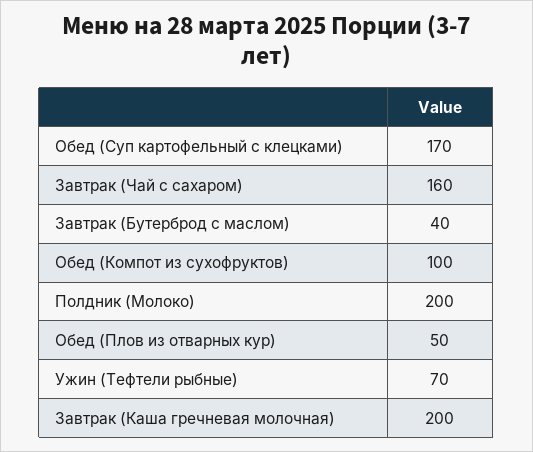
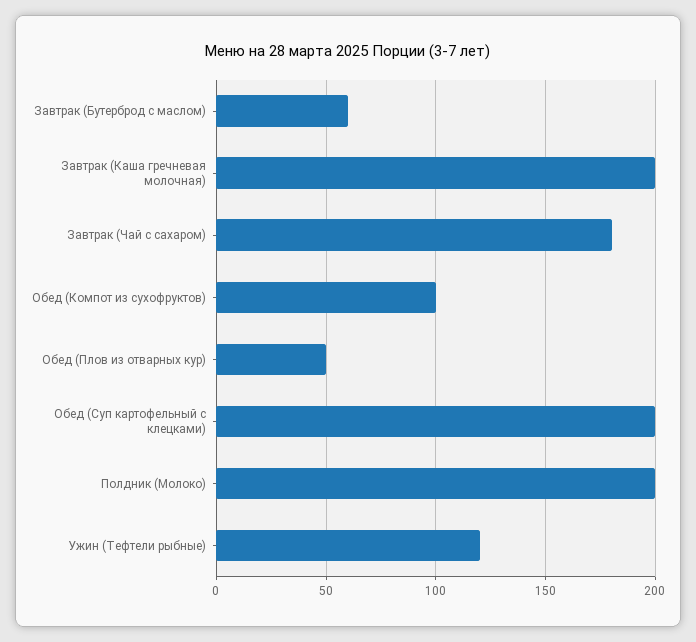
Обед (Суп картофельный с клецками): 170 -> 200
Завтрак (Чай с сахаром): 160 -> 180
Завтрак (Бутерброд с маслом): 40 -> 60
Ужин (Тефтели рыбные): 70 -> 120

